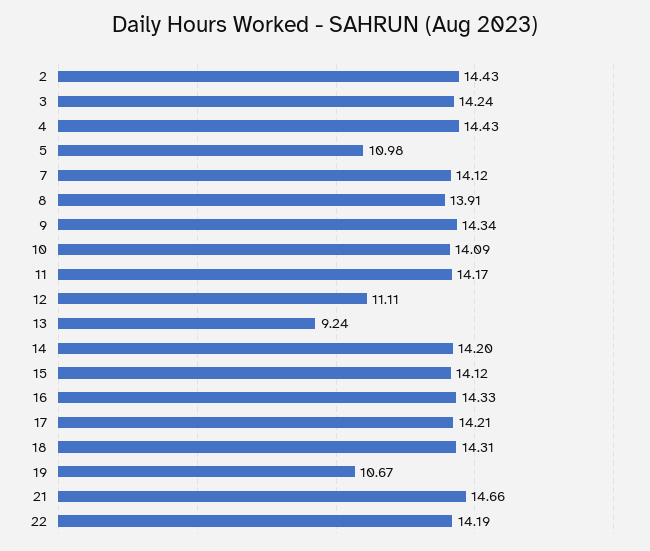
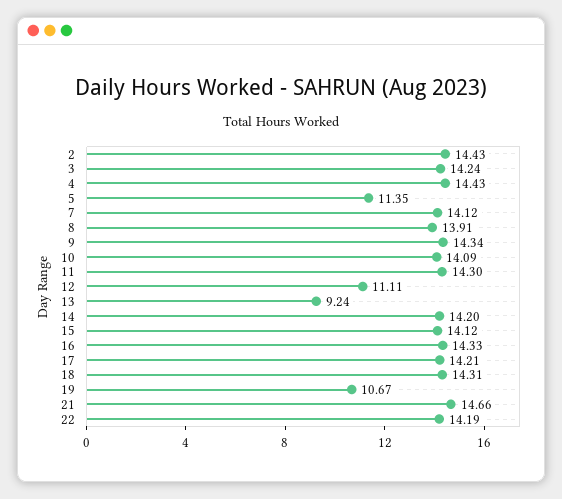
5: 10.98 -> 11.35
11: 14.17 -> 14.3

